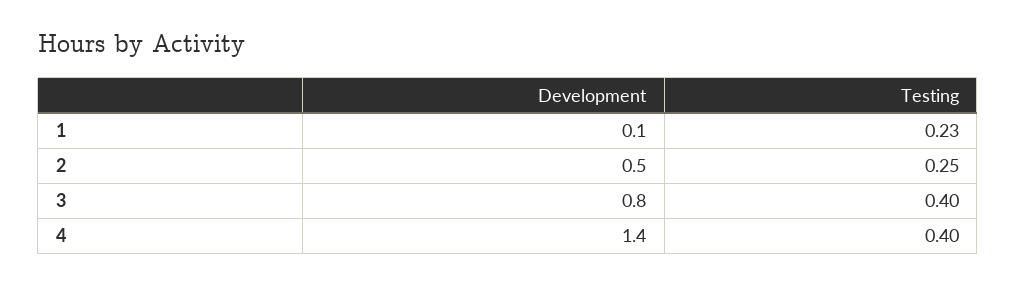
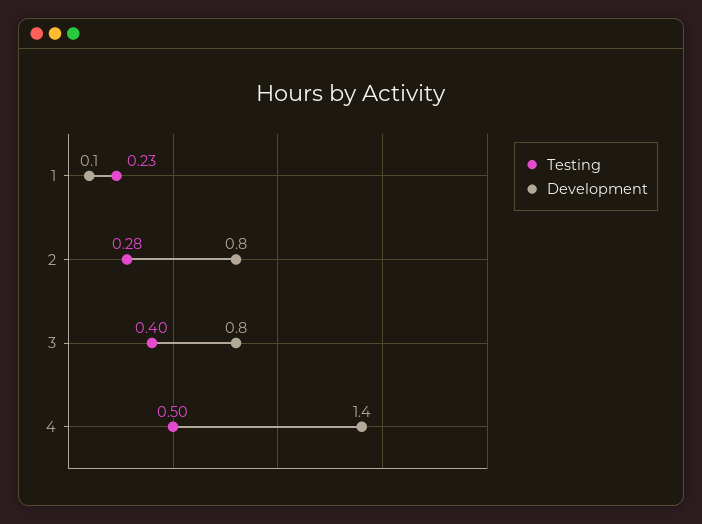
Development, 2: 0.5 -> 0.8
Testing, 2: 0.25 -> 0.28
Testing, 4: 0.4 -> 0.5

